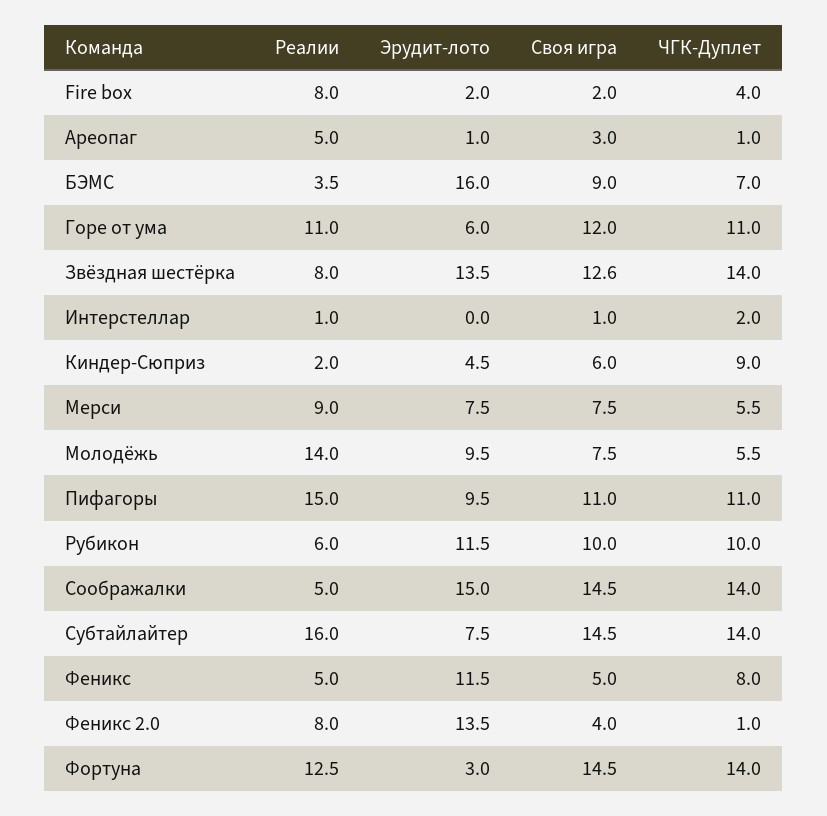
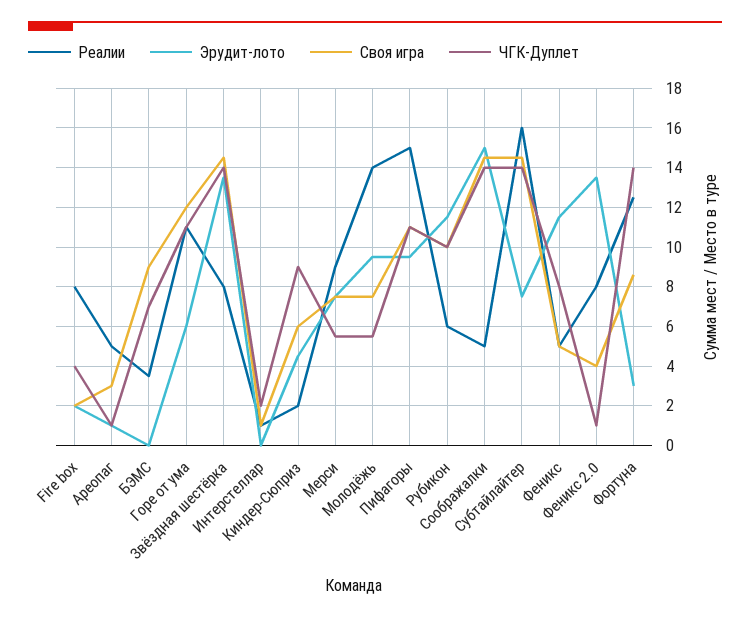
Эрудит-лото, БЭМС: 16 -> 0
Своя игра, Звёздная шестёрка: 12.6 -> 14.5
Своя игра, Фортуна: 14.5 -> 8.5

